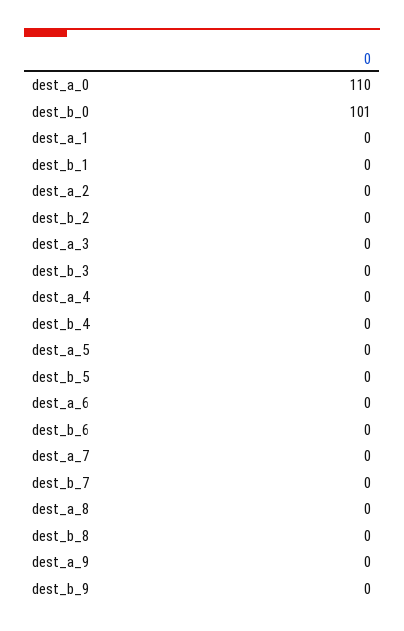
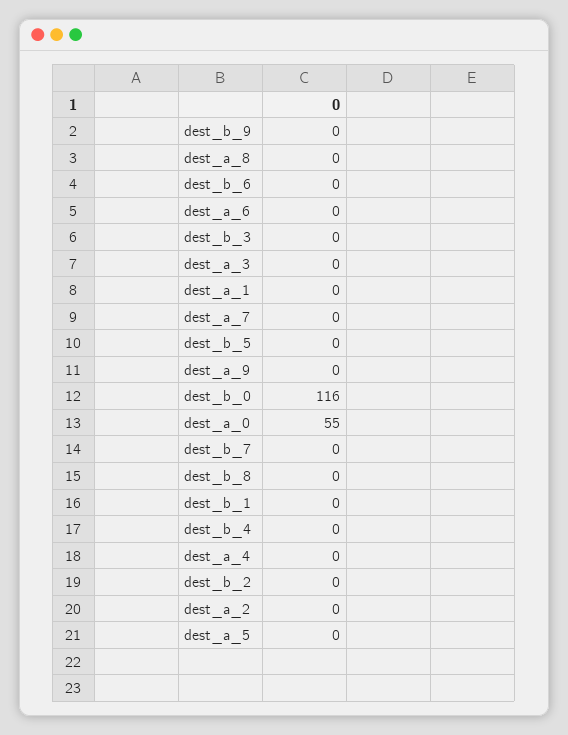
dest_a_0: 110 -> 55
dest_b_0: 101 -> 116

